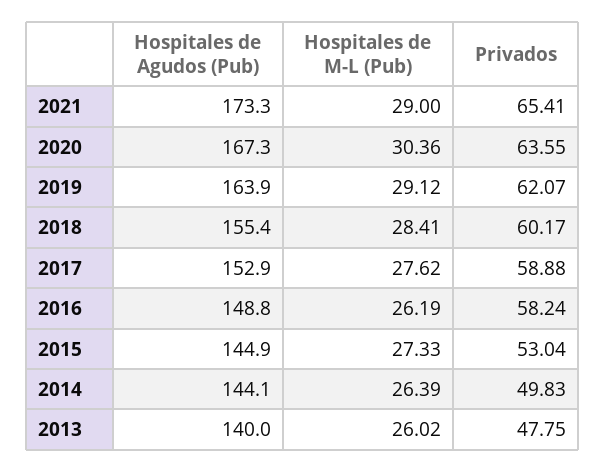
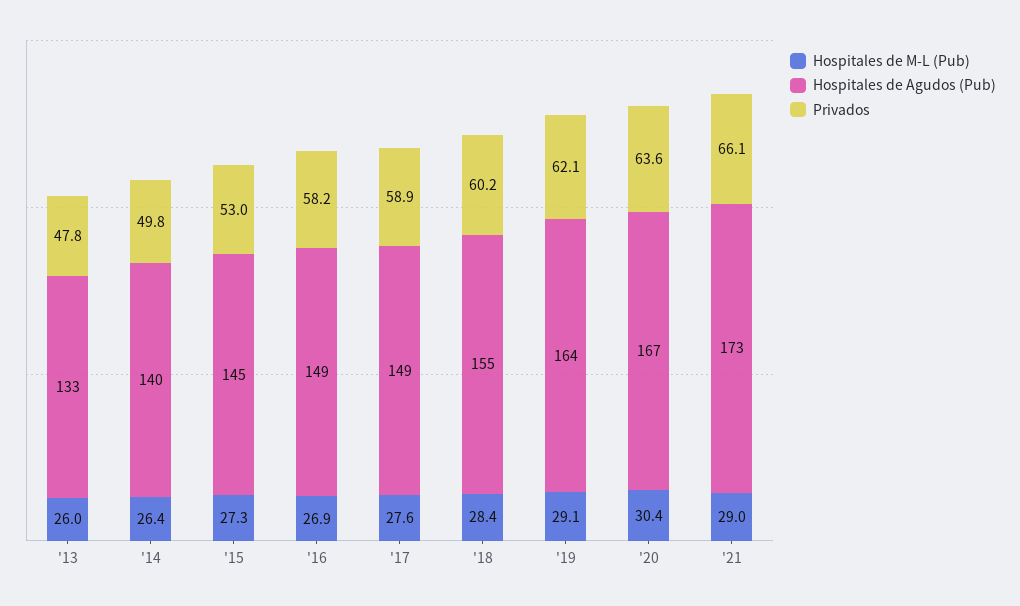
Privados, 2021: 65.41 -> 66.1
Hospitales de Agudos (Pub), 2017: 152.9 -> 149
Hospitales de M-L (Pub), 2016: 26.19 -> 26.9
Hospitales de Agudos (Pub), 2014: 144.1 -> 140
Hospitales de Agudos (Pub), 2013: 140 -> 133

